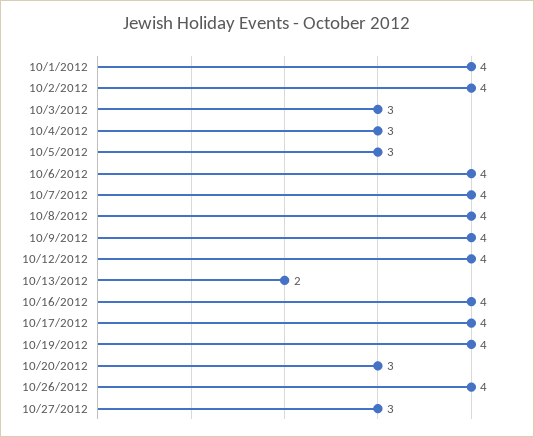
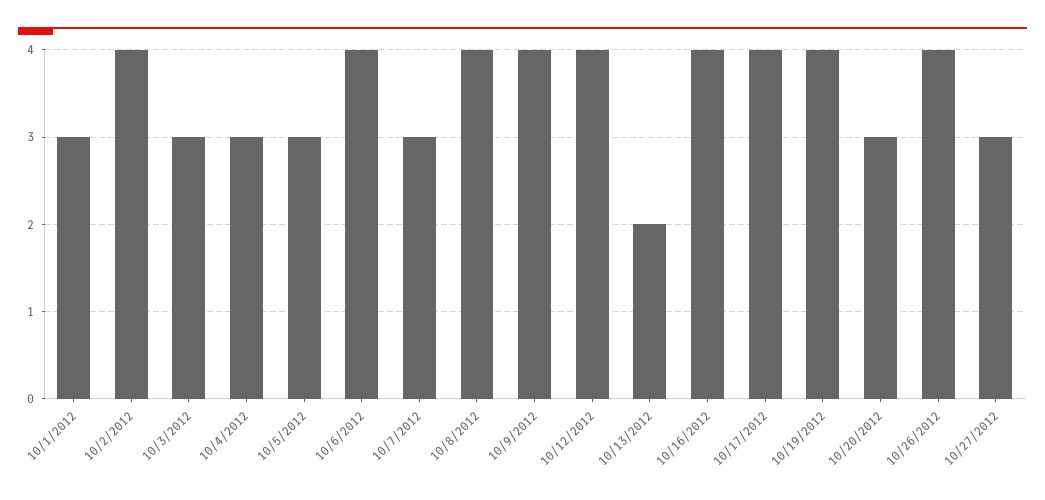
10/1/2012: 4 -> 3
10/7/2012: 4 -> 3

